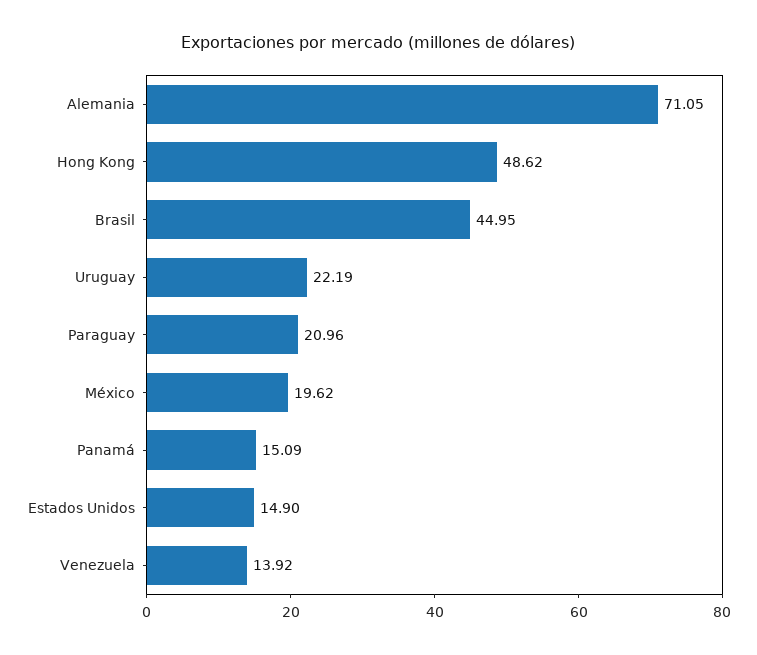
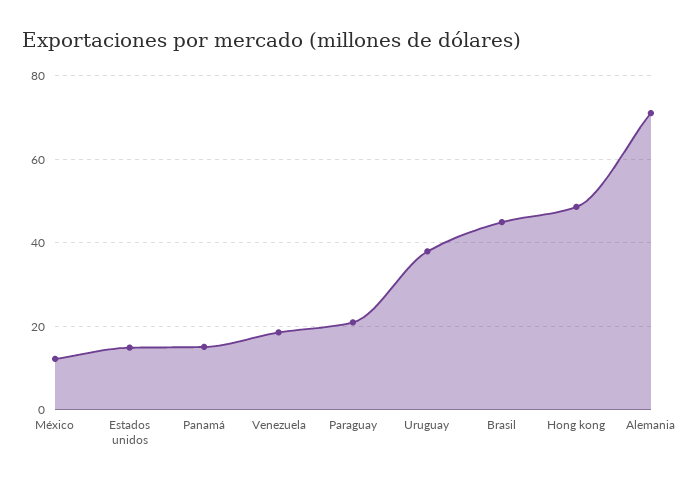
Uruguay: 22.19 -> 38
México: 19.62 -> 12
Venezuela: 13.92 -> 18

